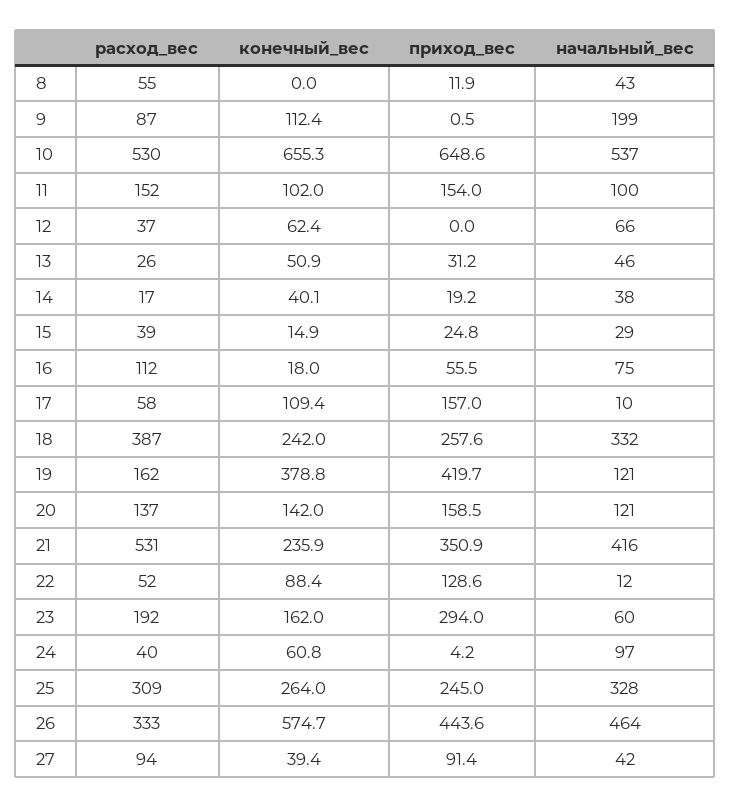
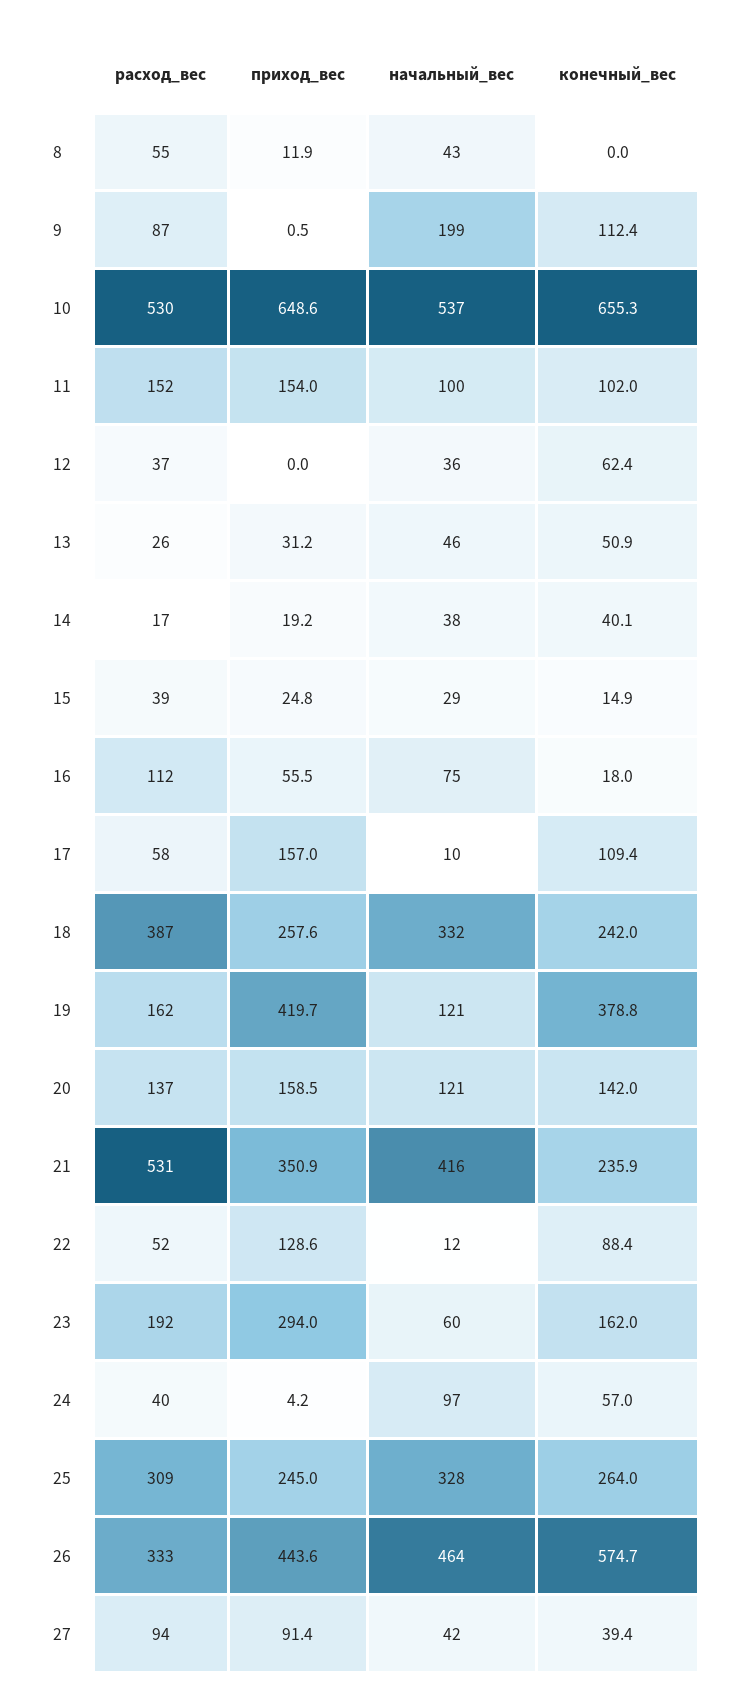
начальный_вес, 12: 66 -> 36
конечный_вес, 24: 60.8 -> 57

